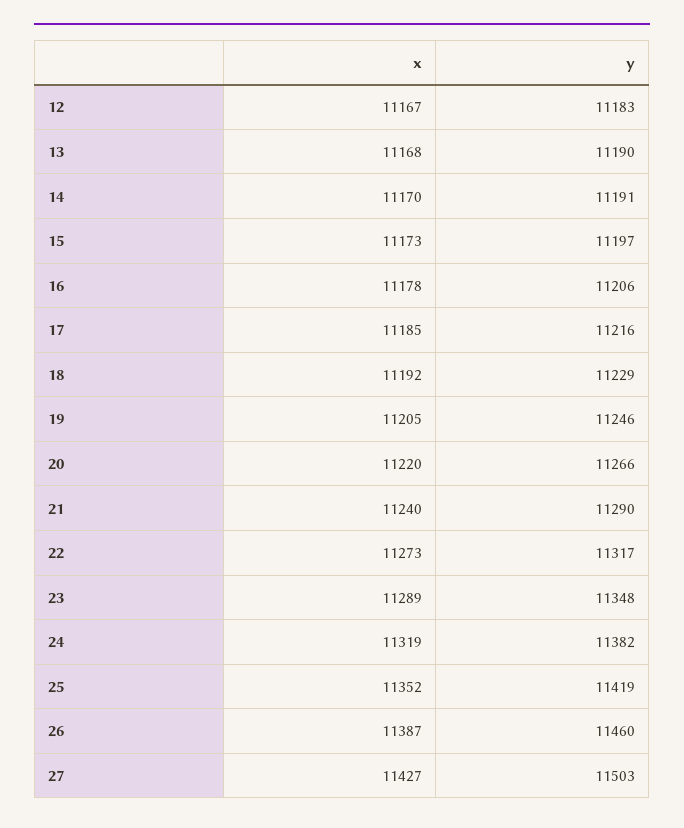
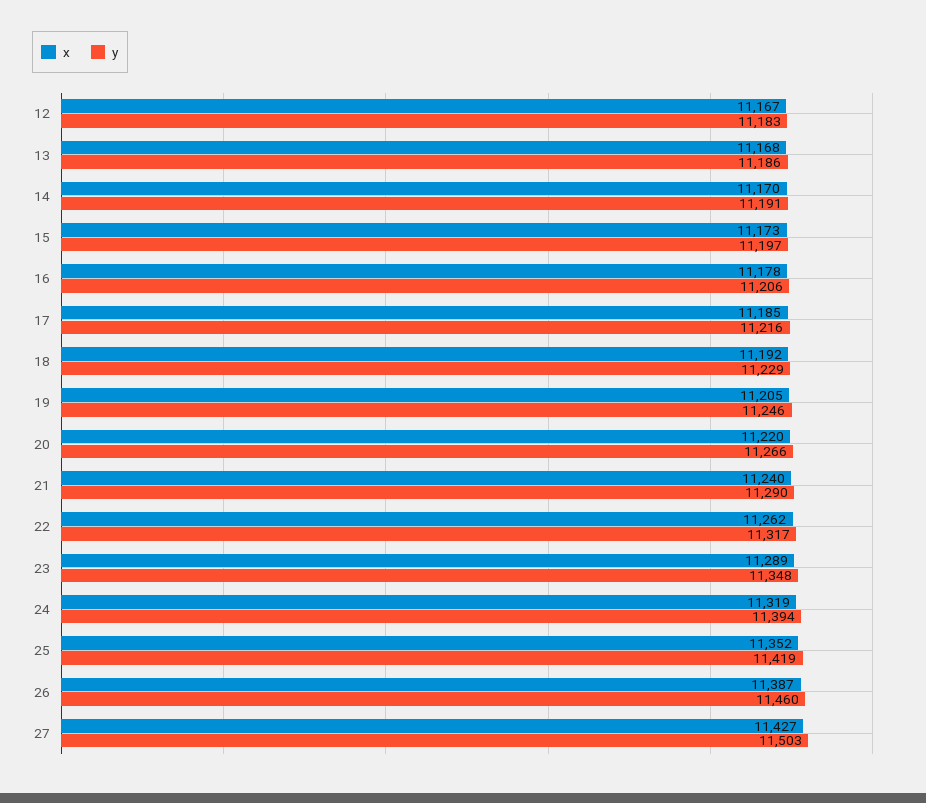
y, 13: 11190 -> 11186
x, 22: 11273 -> 11262
y, 24: 11382 -> 11394

